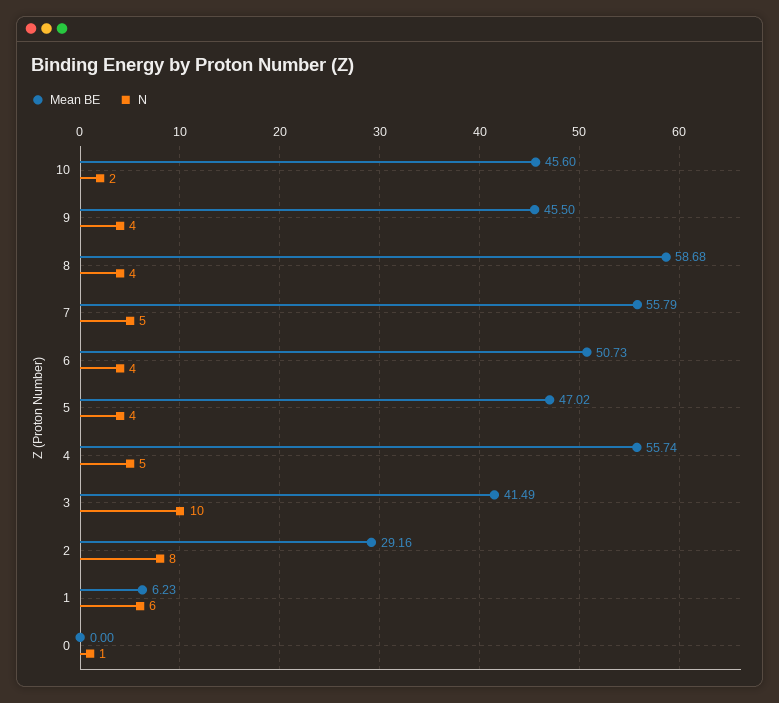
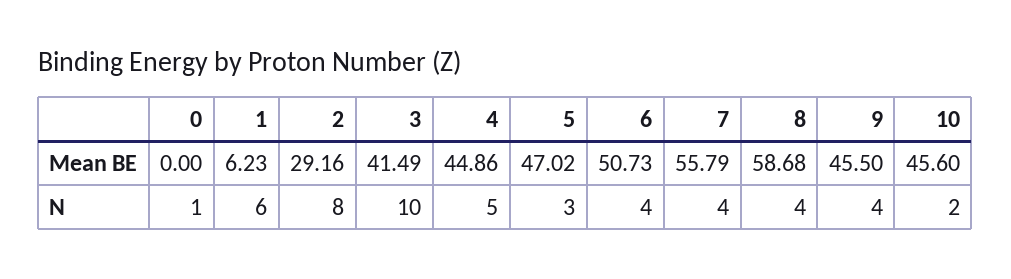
N, 7: 5 -> 4
N, 5: 4 -> 3
Mean BE, 4: 55.74 -> 44.86

